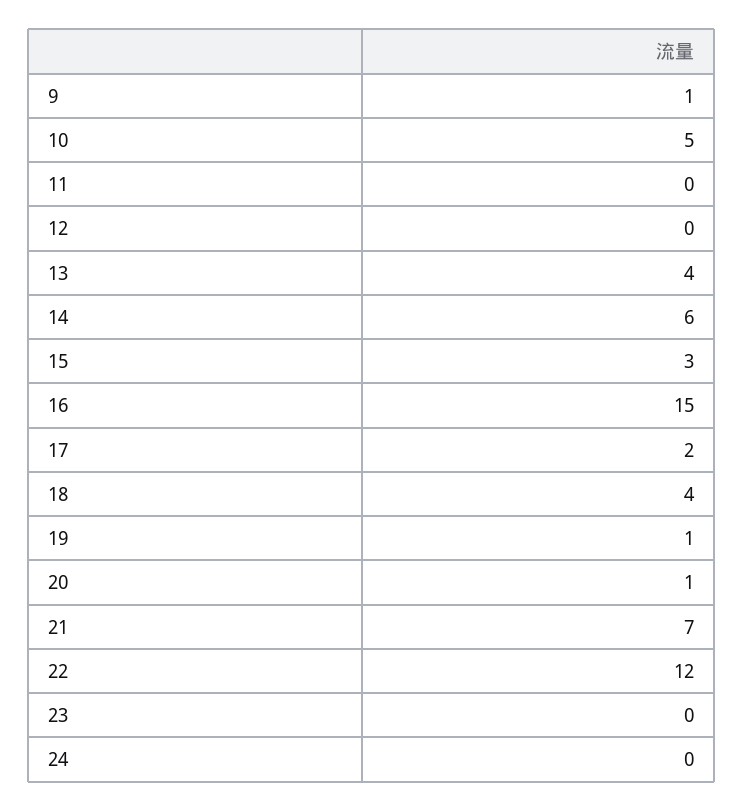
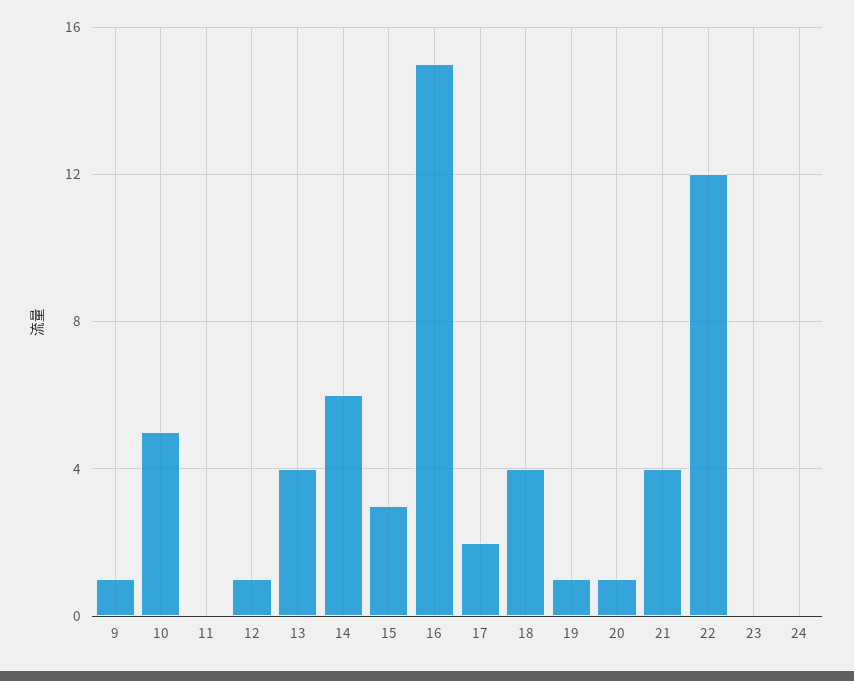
12: 0 -> 1
21: 7 -> 4

